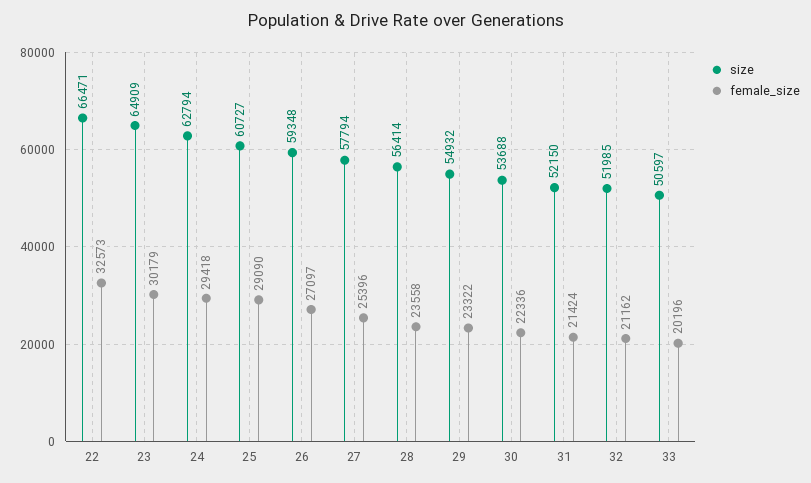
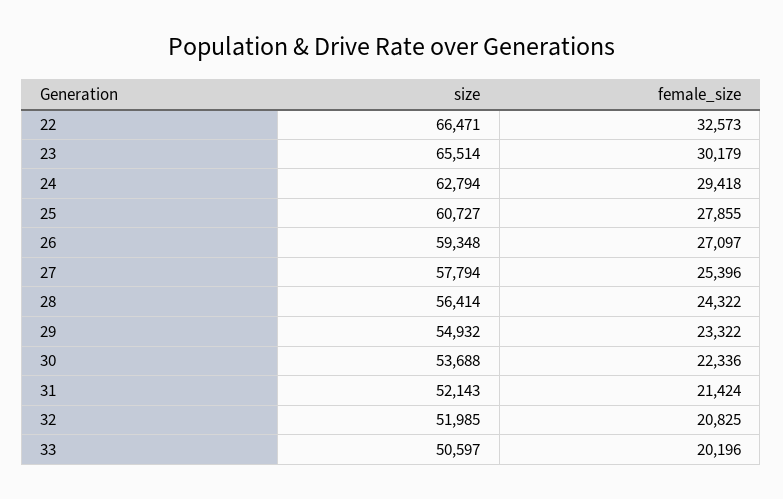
size, 23: 64909 -> 65514
female_size, 25: 29090 -> 27855
female_size, 28: 23558 -> 24322
size, 31: 52150 -> 52143
female_size, 32: 21162 -> 20825

